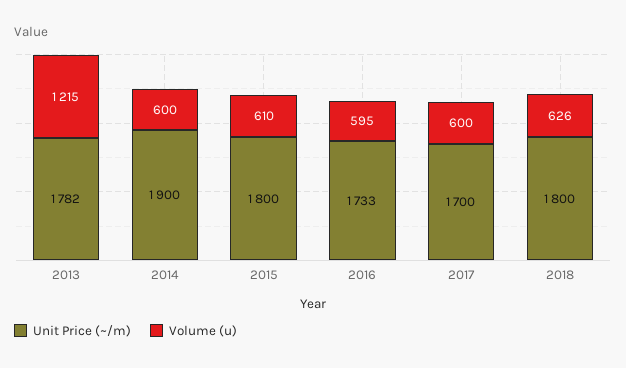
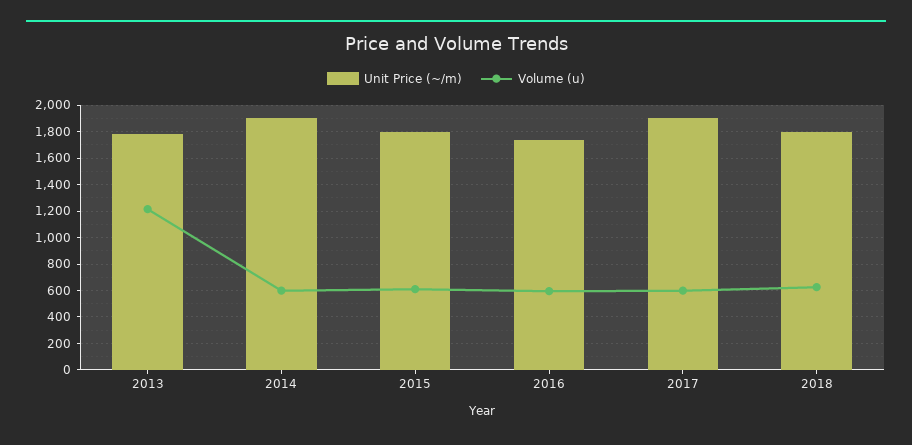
Unit Price (~/m), 2017: 1700 -> 1900

